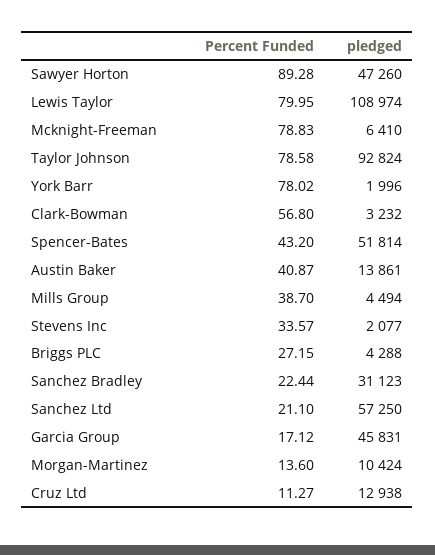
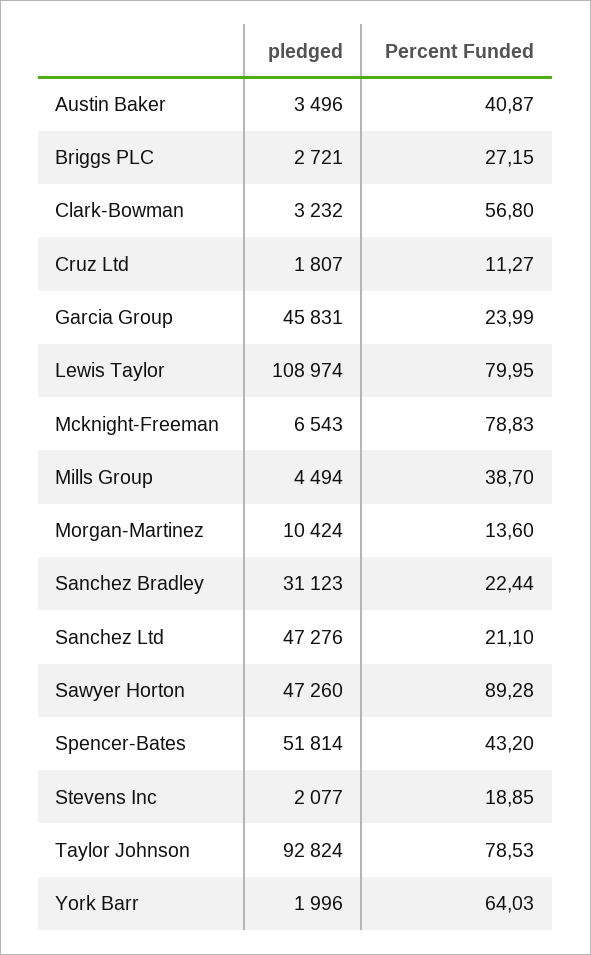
pledged, Mcknight-Freeman: 6410 -> 6543
Percent Funded, Taylor Johnson: 78.58 -> 78.53
Percent Funded, York Barr: 78.02 -> 64.03
pledged, Austin Baker: 13861 -> 3496
Percent Funded, Stevens Inc: 33.57 -> 18.85
pledged, Briggs PLC: 4288 -> 2721
pledged, Sanchez Ltd: 57250 -> 47276
Percent Funded, Garcia Group: 17.12 -> 23.99
pledged, Cruz Ltd: 12938 -> 1807

